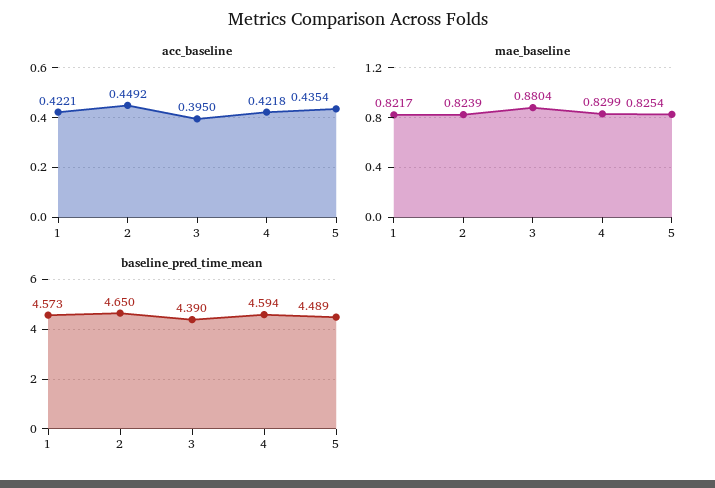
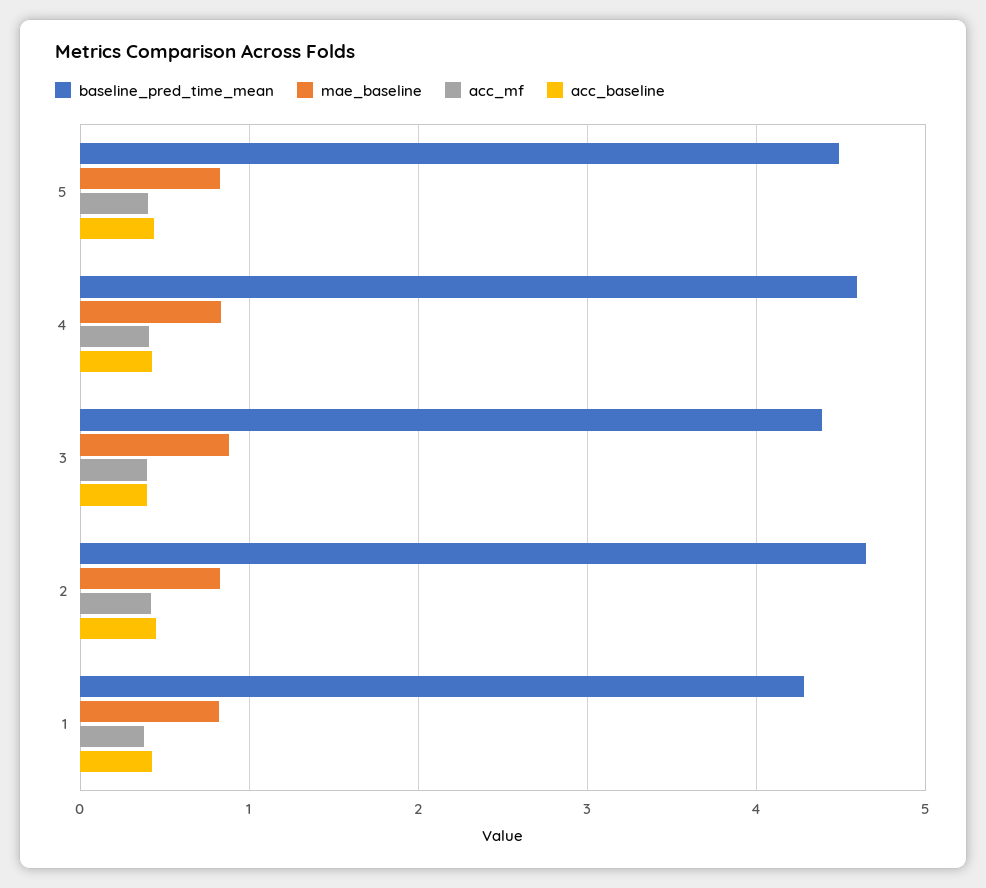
baseline_pred_time_mean, 1: 4.573 -> 4.3
acc_mf, 5: none -> 0.4
acc_mf, 4: none -> 0.4
acc_mf, 3: none -> 0.4
acc_mf, 2: none -> 0.4
acc_mf, 1: none -> 0.4

